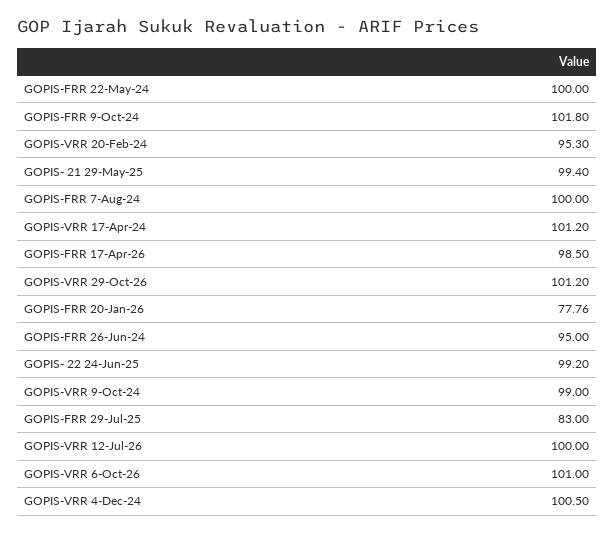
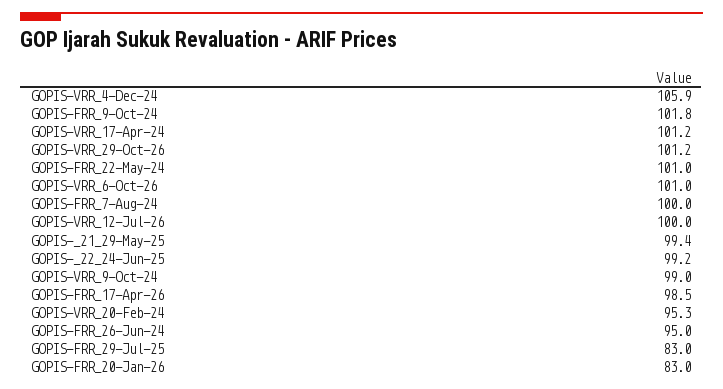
GOPIS-FRR 22-May-24: 100 -> 101
GOPIS-FRR 20-Jan-26: 77.76 -> 83
GOPIS-VRR 4-Dec-24: 100.5 -> 105.9

